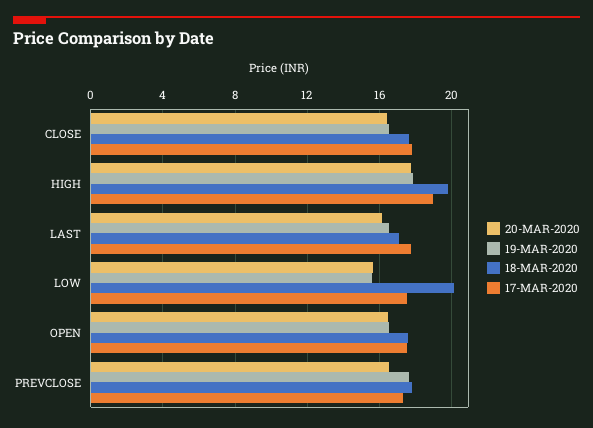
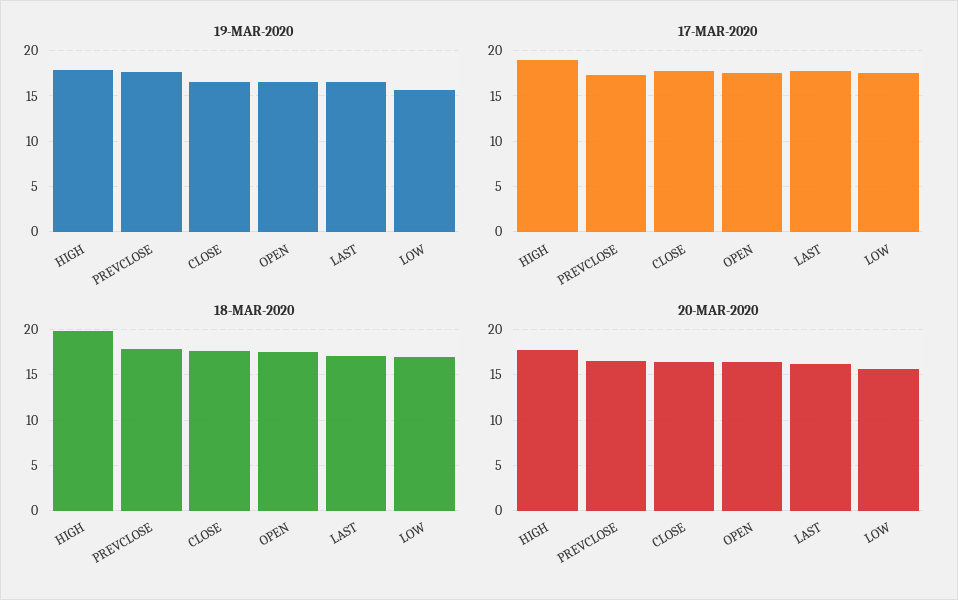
18-MAR-2020, LOW: 20 -> 17

